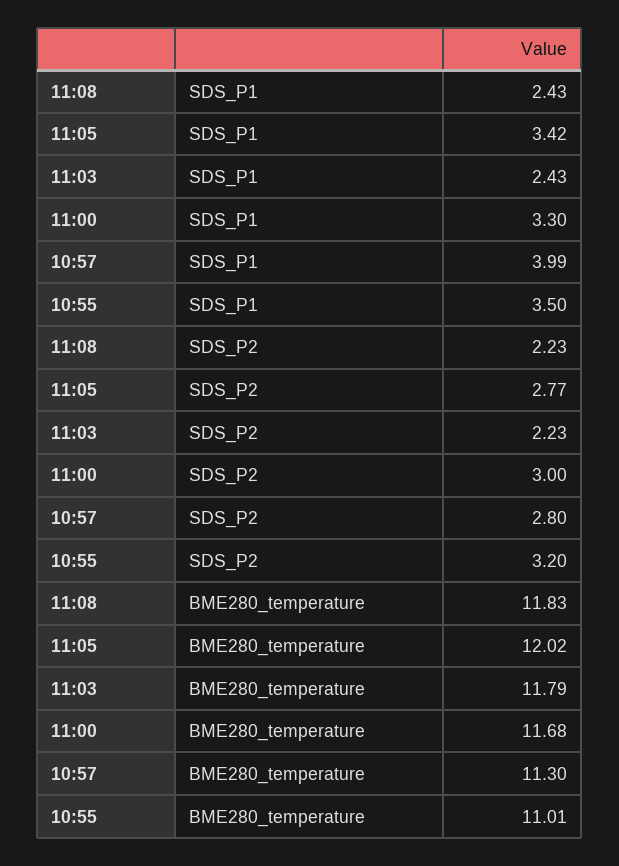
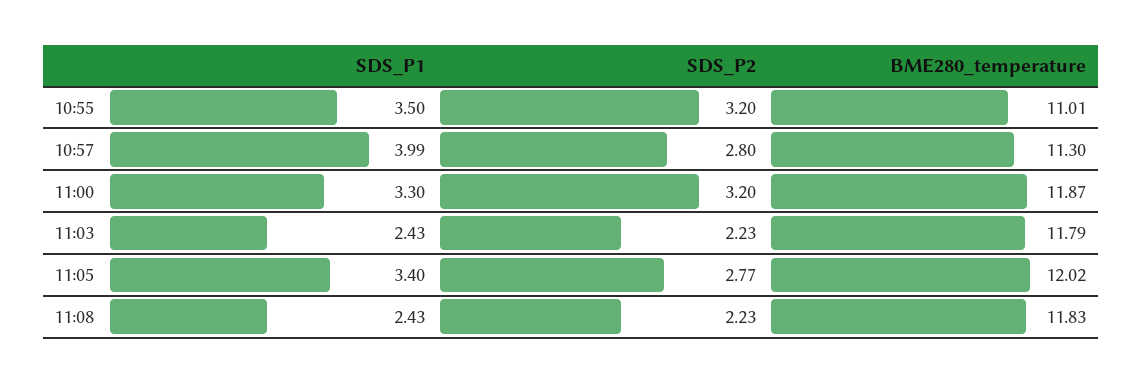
11:05, SDS_P1: 3.42 -> 3.4
11:00, SDS_P2: 3 -> 3.2
11:00, BME280_temperature: 11.68 -> 11.87

